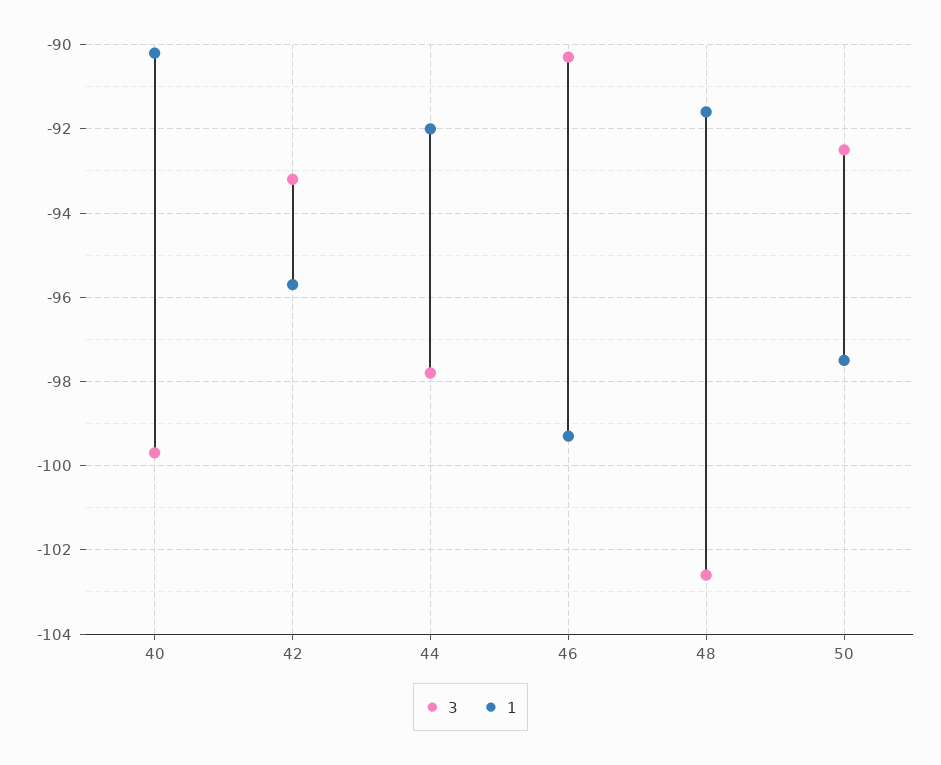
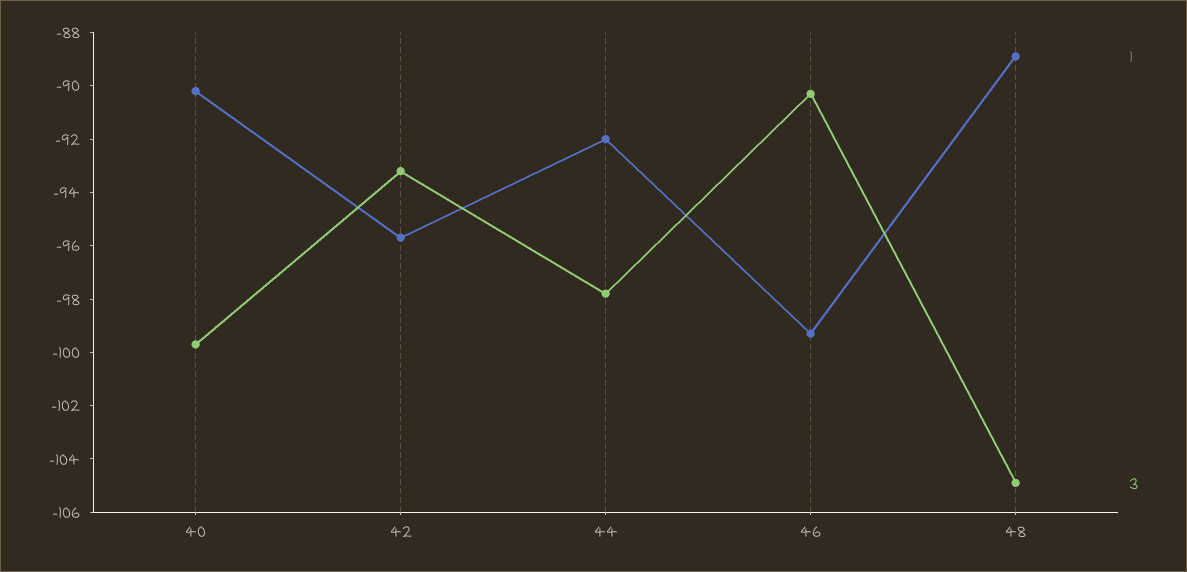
3, 48: -102.5 -> -105
1, 48: -91.5 -> -89
3, 50: -92.5 -> none
1, 50: -97.5 -> none

